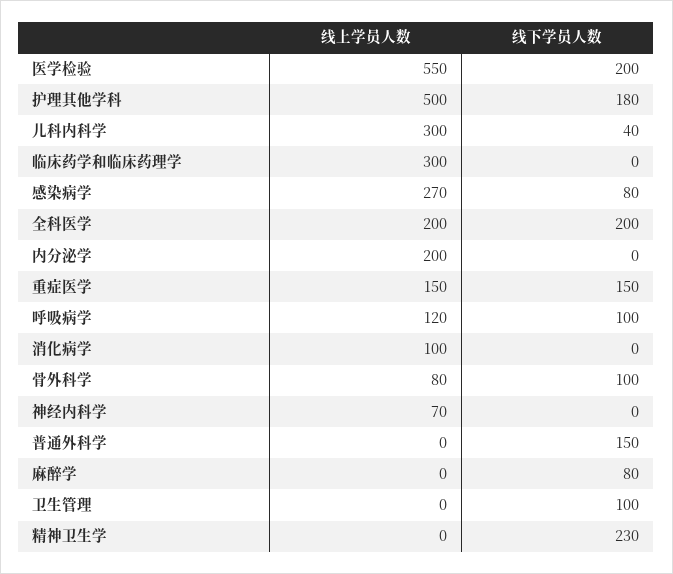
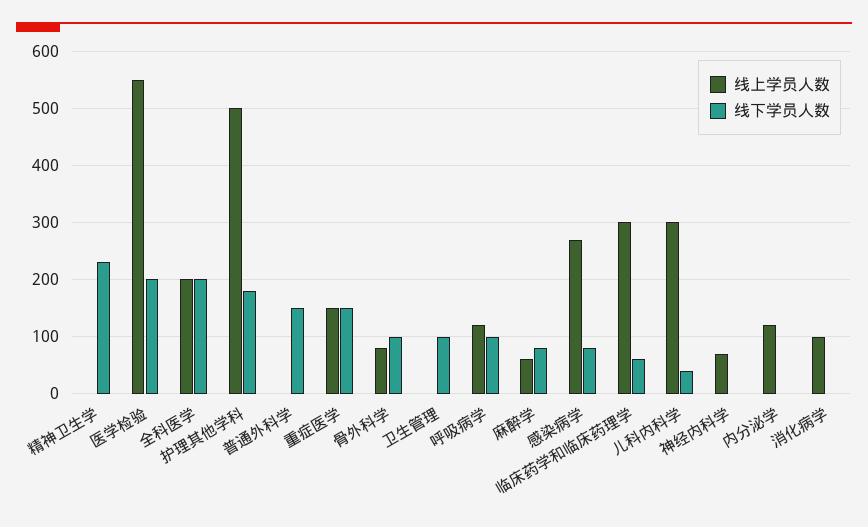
线下学员人数, 临床药学和临床药理学: 0 -> 60
线上学员人数, 内分泌学: 200 -> 120
线上学员人数, 麻醉学: 0 -> 60

